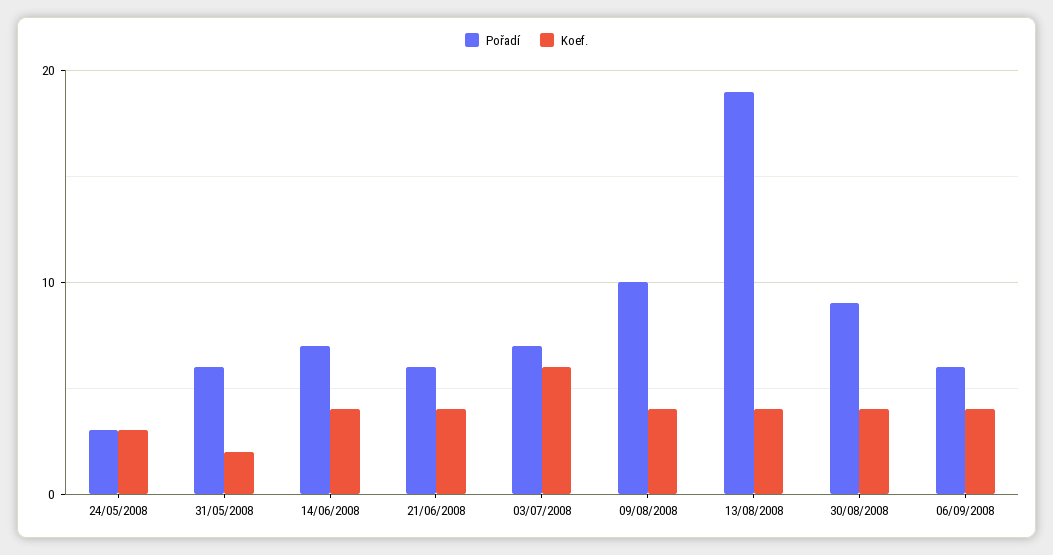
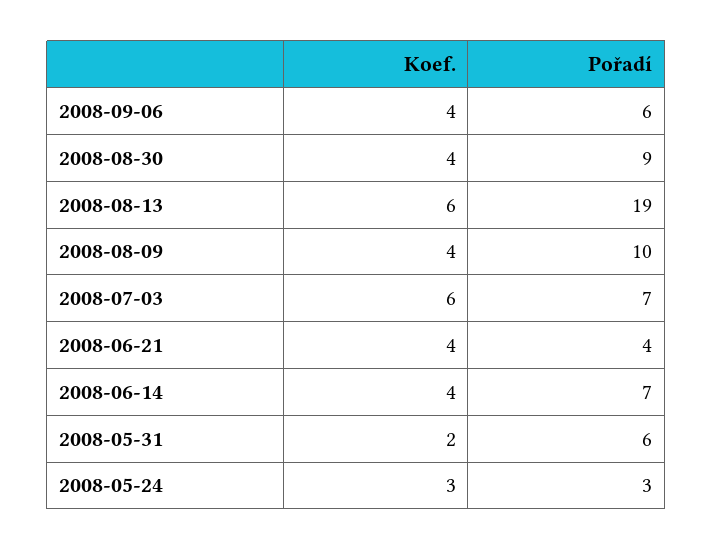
Pořadí, 21/06/2008: 6 -> 4
Koef., 13/08/2008: 4 -> 6

